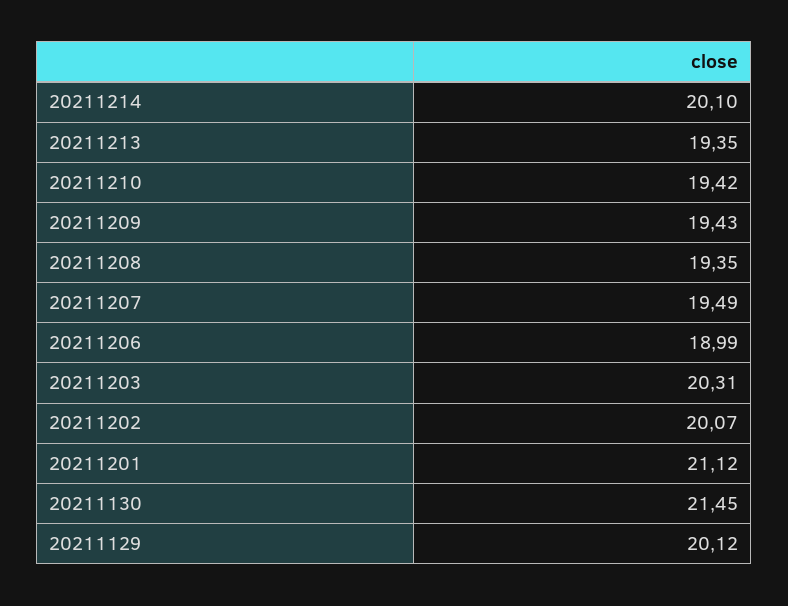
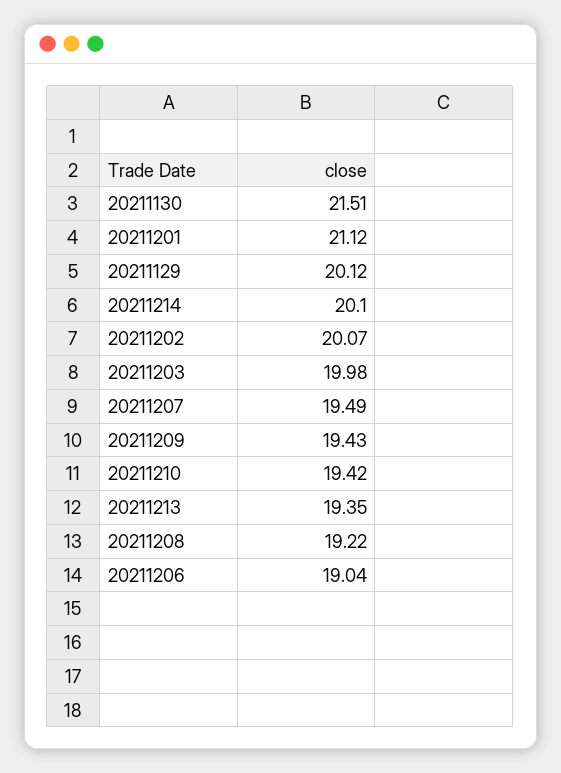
20211208: 19.35 -> 19.22
20211206: 18.99 -> 19.04
20211203: 20.31 -> 19.98
20211130: 21.45 -> 21.51

